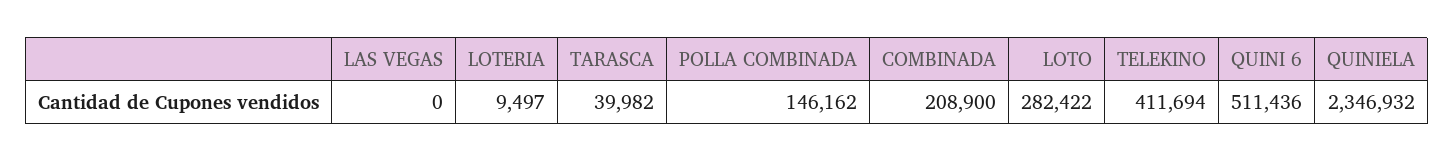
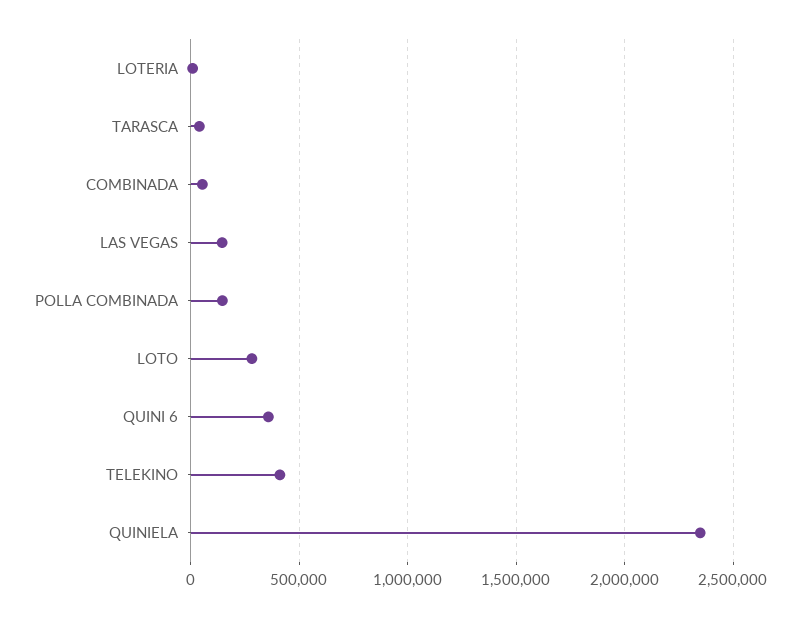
LAS VEGAS: 0 -> 150000
COMBINADA: 208900 -> 50000
QUINI 6: 511436 -> 350000

